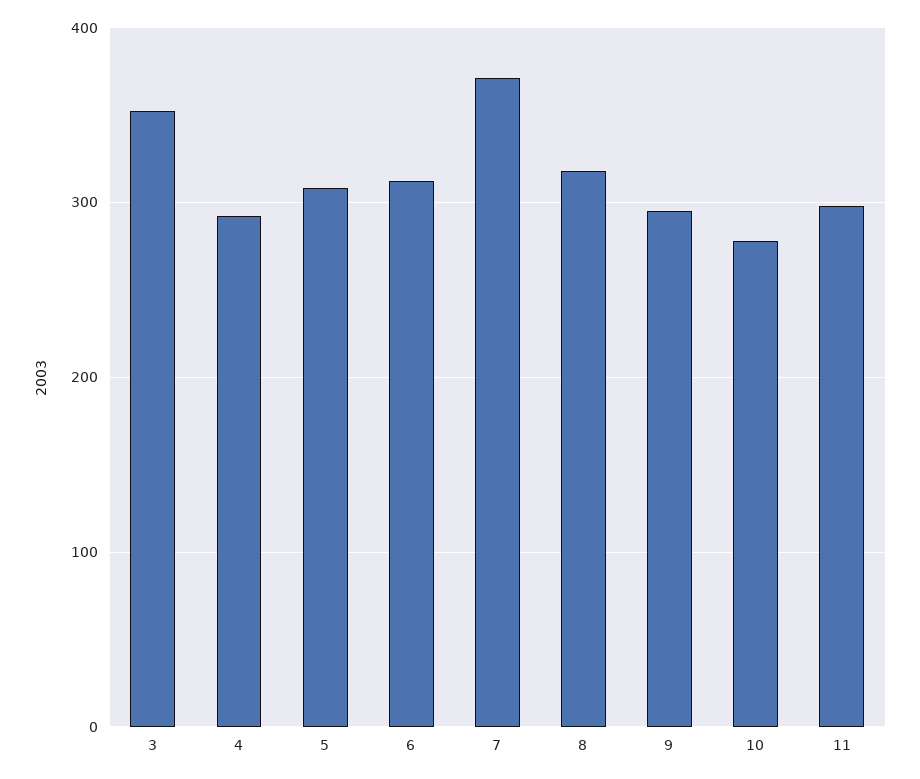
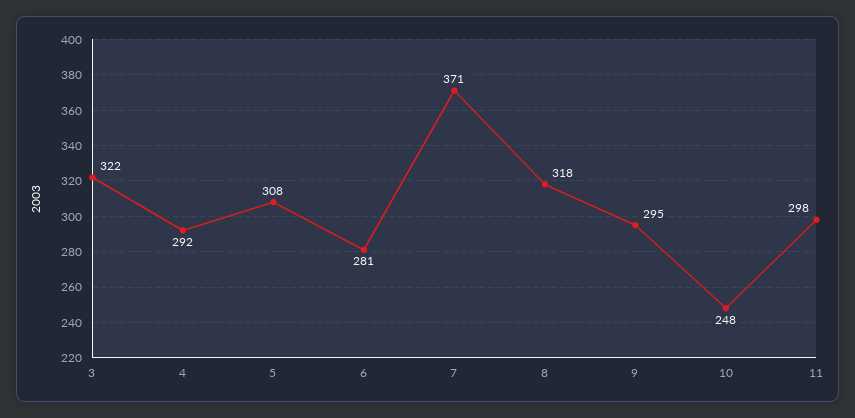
3: 350 -> 322
6: 310 -> 281
10: 280 -> 248

